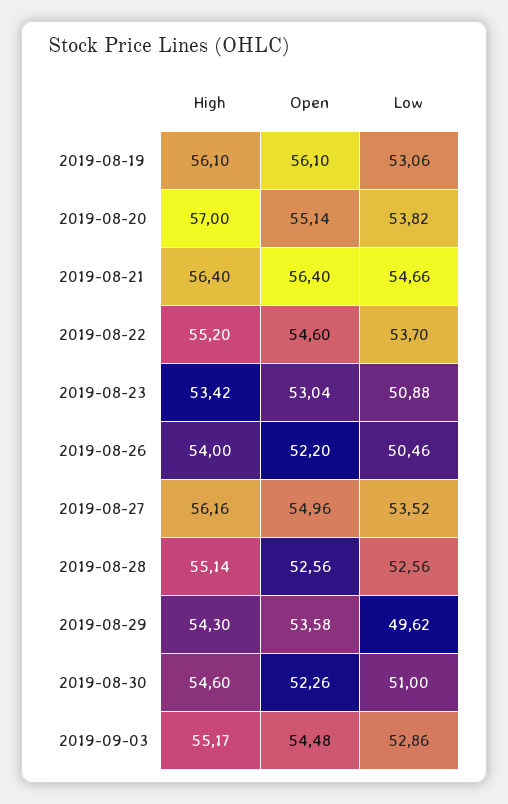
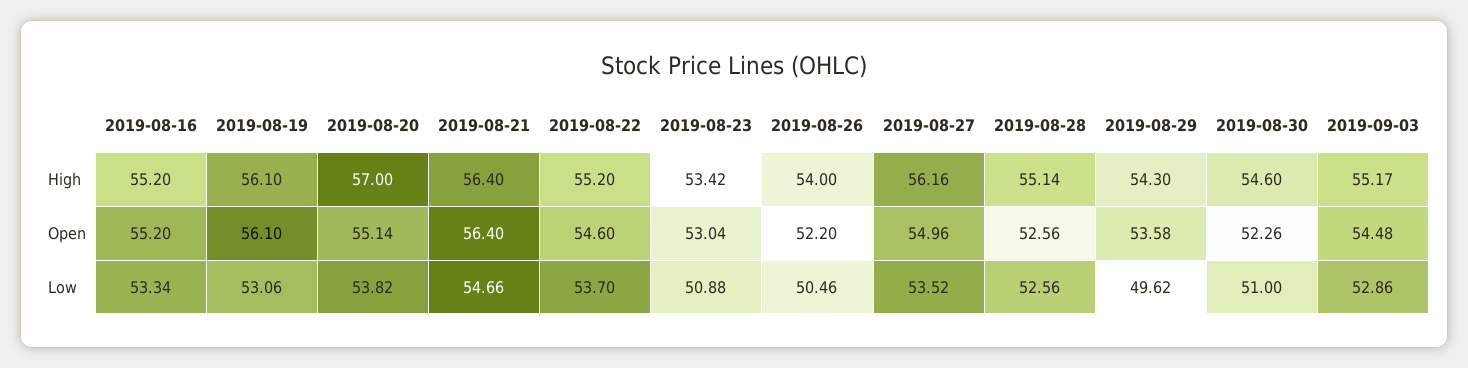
High, 2019-08-16: none -> 55.2
Open, 2019-08-16: none -> 55.2
Low, 2019-08-16: none -> 53.34

